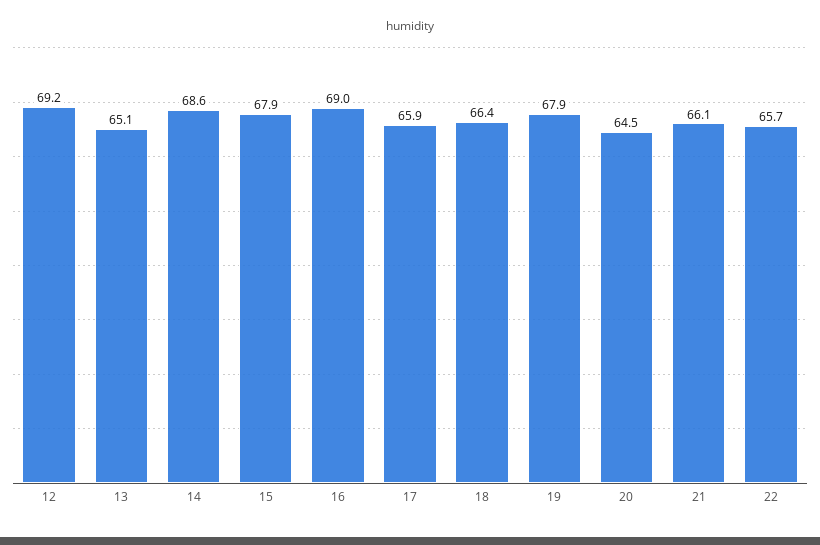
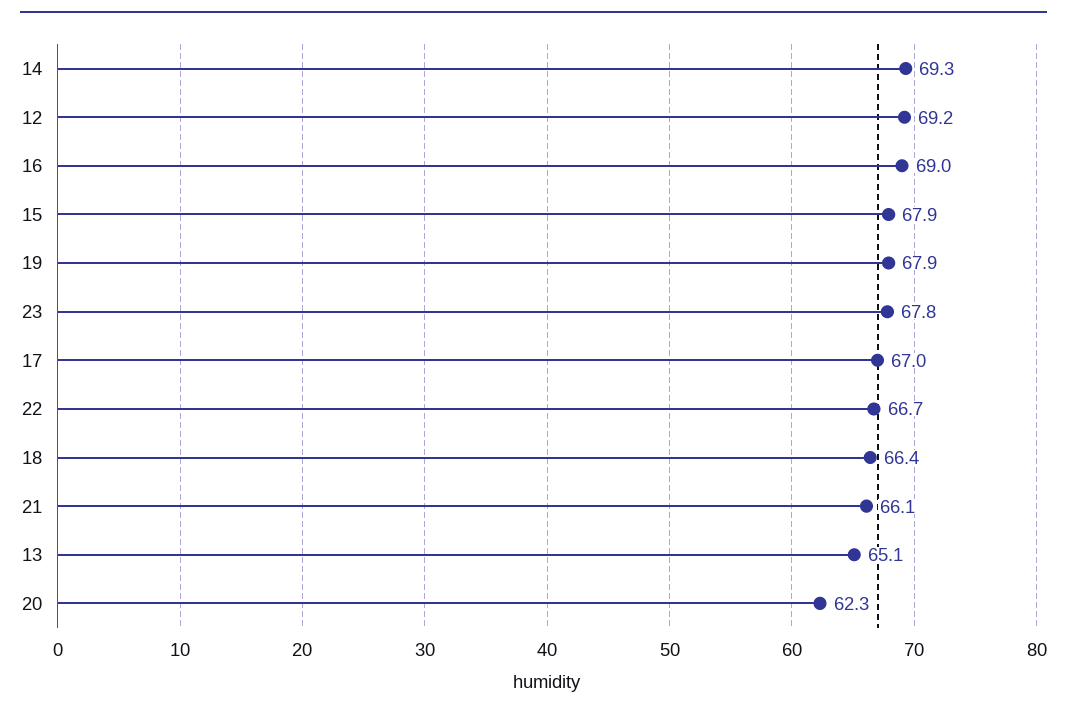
14: 68.6 -> 69.3
17: 65.9 -> 67
20: 64.5 -> 62.3
22: 65.7 -> 66.7
23: none -> 67.8

